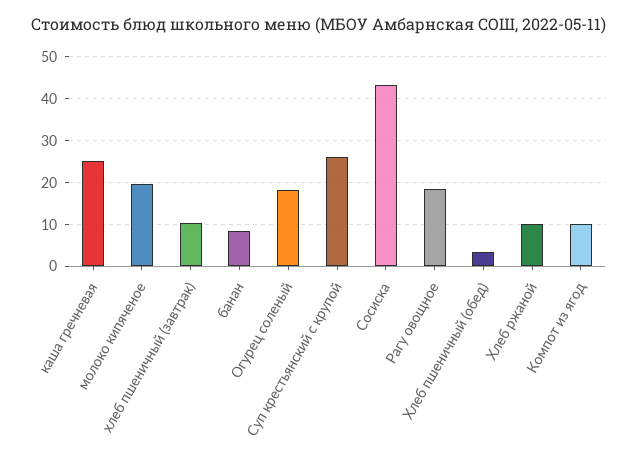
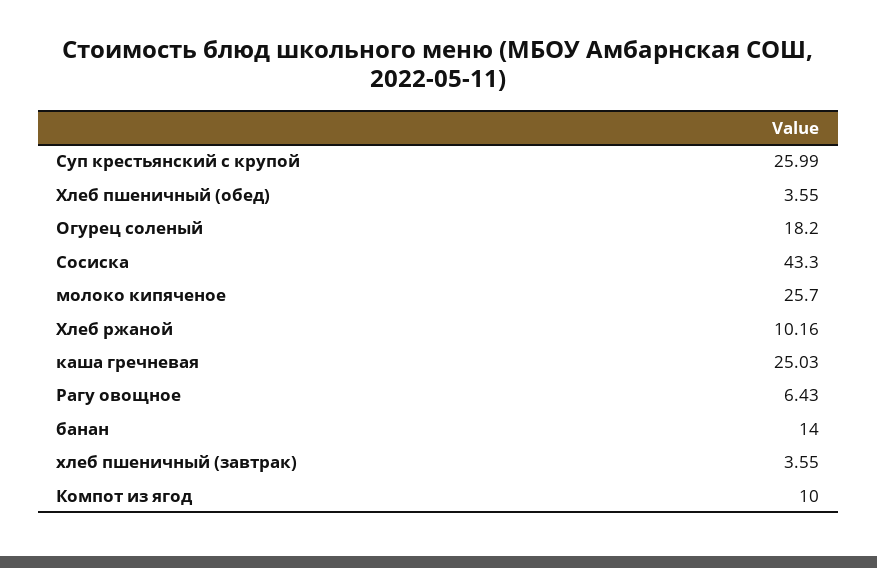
молоко кипяченое: 20 -> 25.7
хлеб пшеничный (завтрак): 10 -> 3.55
банан: 8 -> 14
Рагу овощное: 18 -> 6.43

